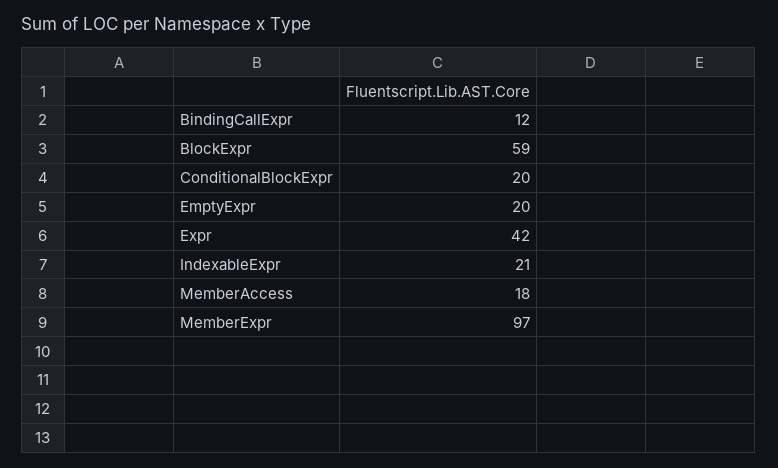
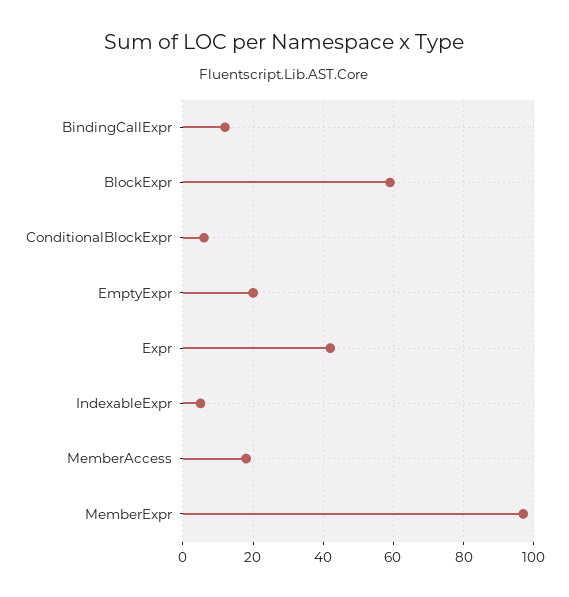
ConditionalBlockExpr: 20 -> 5
IndexableExpr: 21 -> 5

